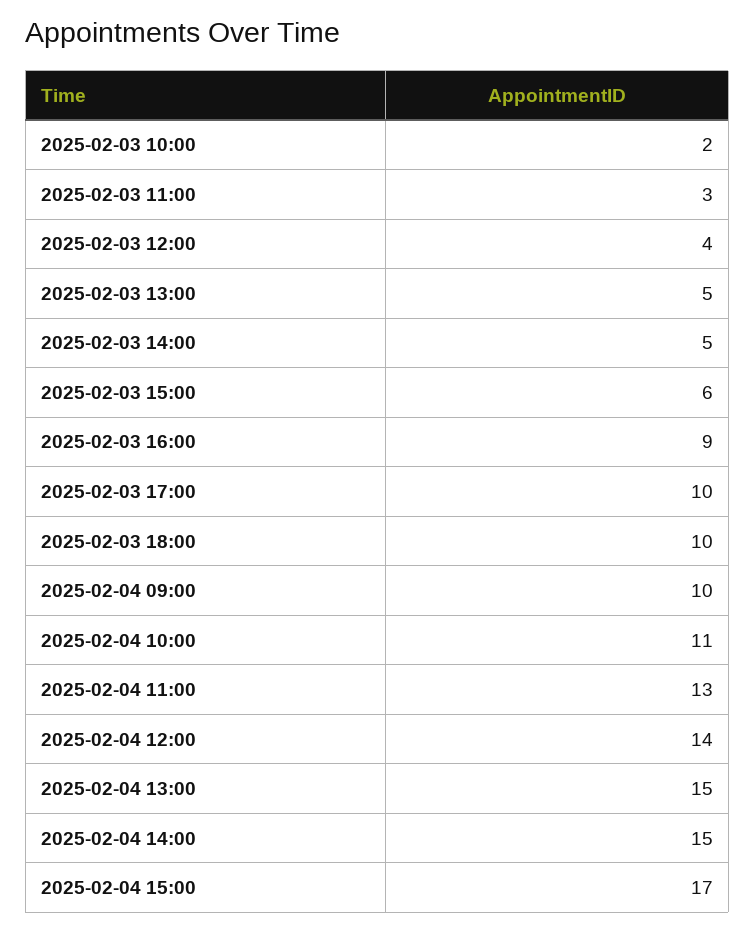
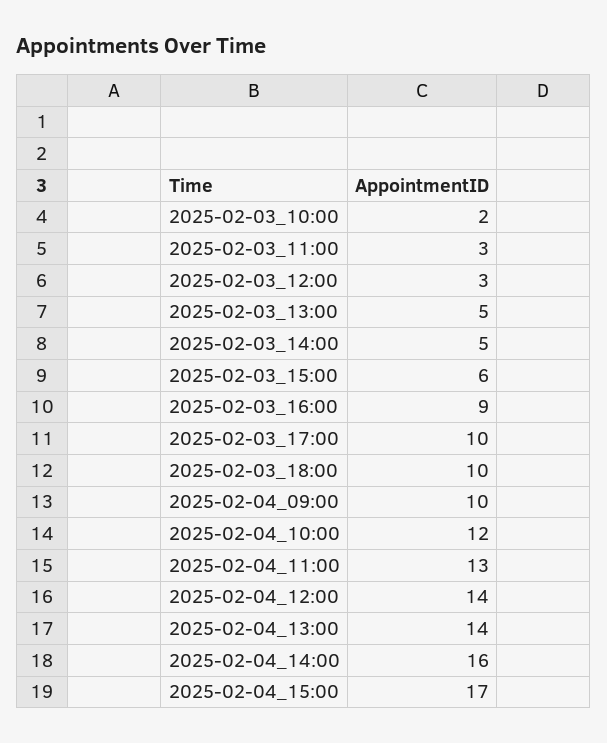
2025-02-03 12:00: 4 -> 3
2025-02-04 10:00: 11 -> 12
2025-02-04 13:00: 15 -> 14
2025-02-04 14:00: 15 -> 16

